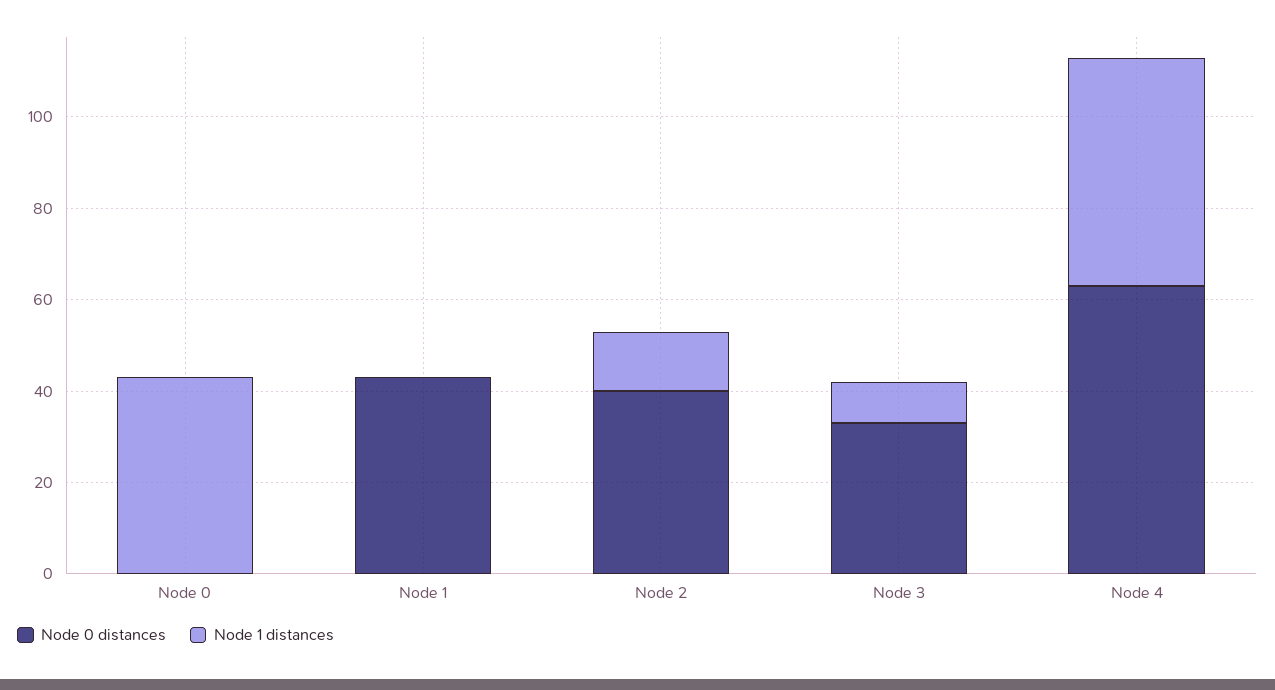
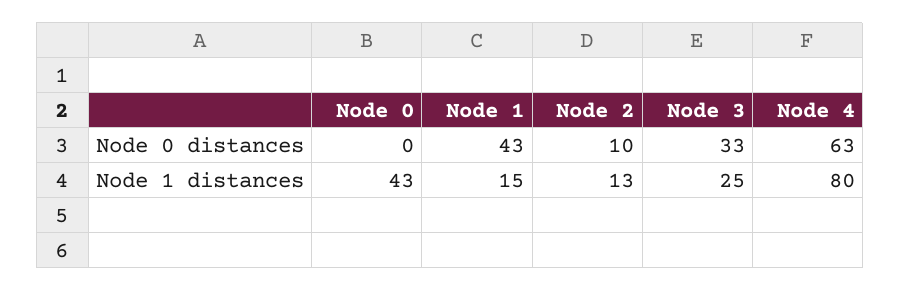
Node 1 distances, Node 1: 0 -> 15
Node 0 distances, Node 2: 40 -> 10
Node 1 distances, Node 3: 10 -> 25
Node 1 distances, Node 4: 50 -> 80

